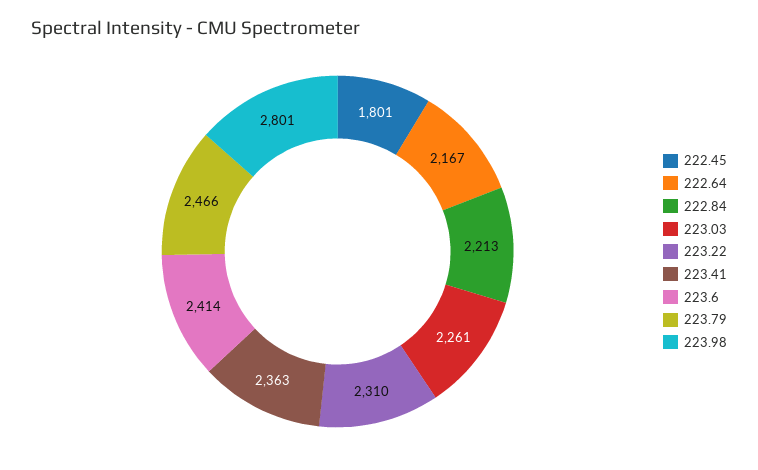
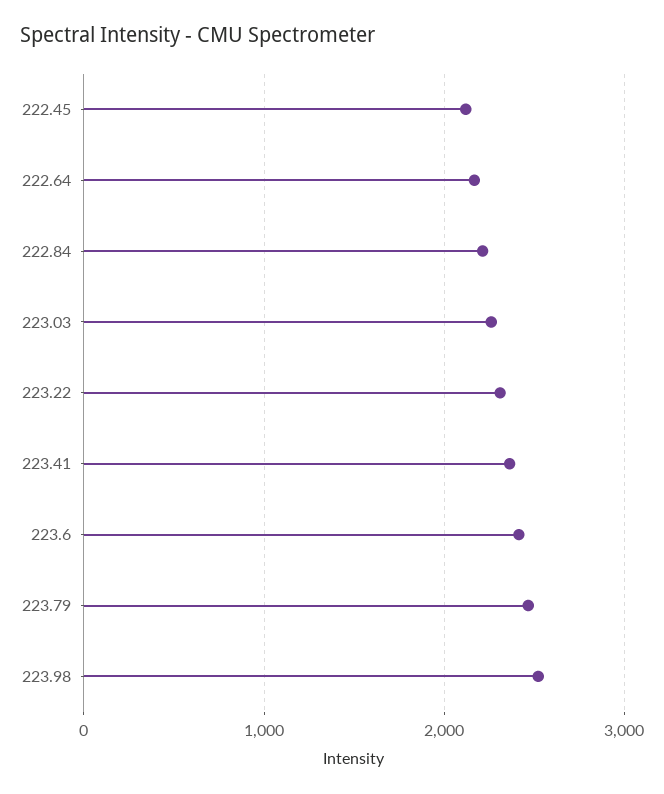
222.45: 1801 -> 2100
223.98: 2801 -> 2500

